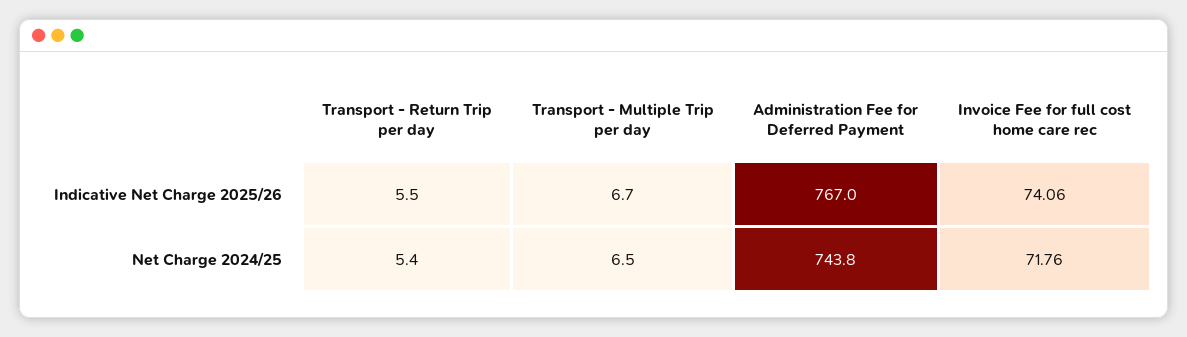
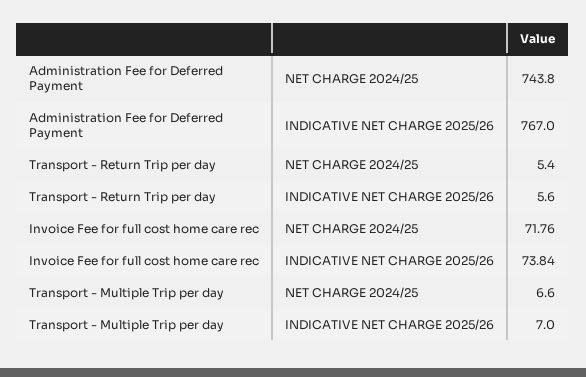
Transport - Return Trip per day, Indicative Net Charge 2025/26: 5.5 -> 5.6
Transport - Multiple Trip per day, Indicative Net Charge 2025/26: 6.7 -> 7
Invoice Fee for full cost home care rec, Indicative Net Charge 2025/26: 74.06 -> 73.84
Transport - Multiple Trip per day, Net Charge 2024/25: 6.5 -> 6.6

